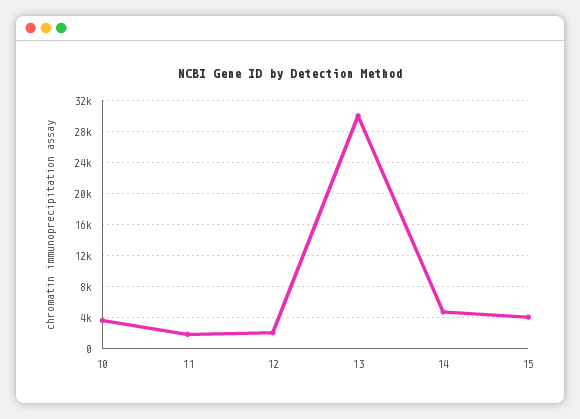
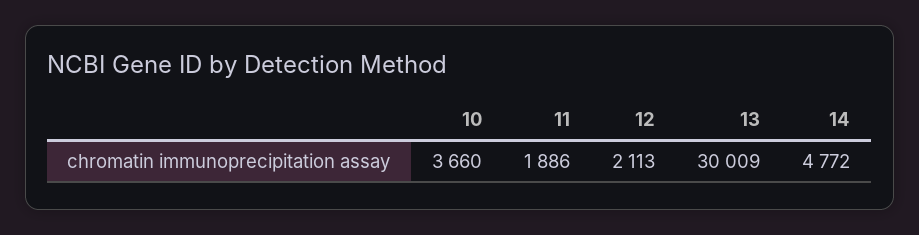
15: 4000 -> none

